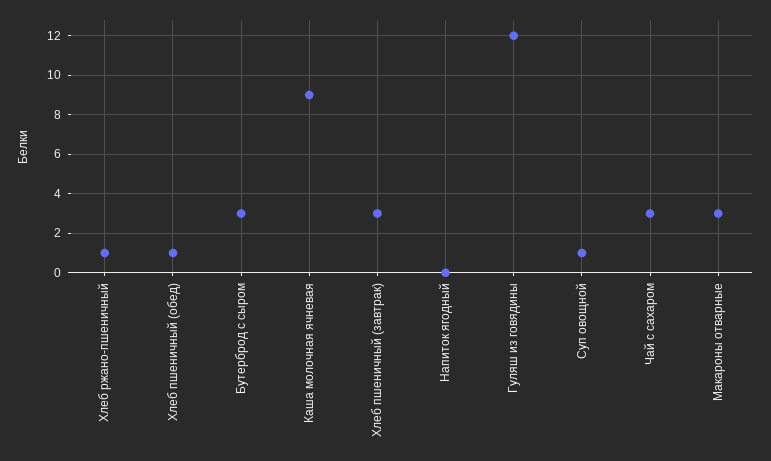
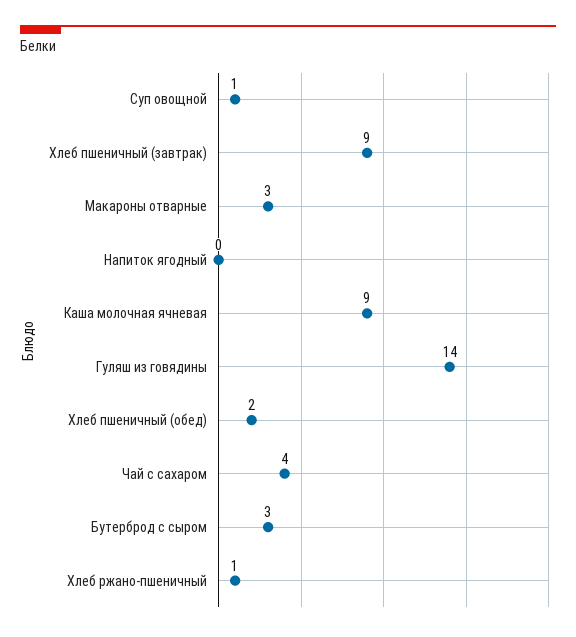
Хлеб пшеничный (обед): 1 -> 2
Хлеб пшеничный (завтрак): 3 -> 9
Гуляш из говядины: 12 -> 14
Чай с сахаром: 3 -> 4

